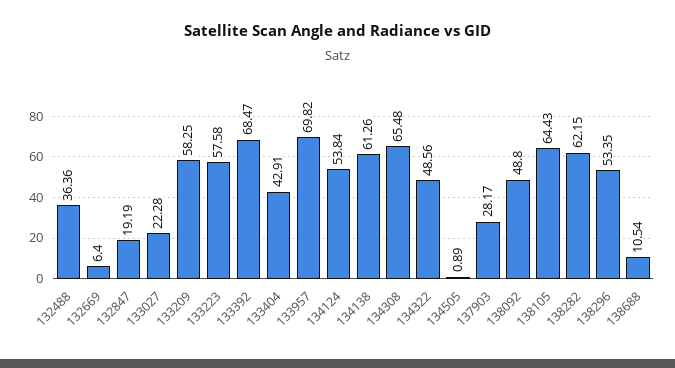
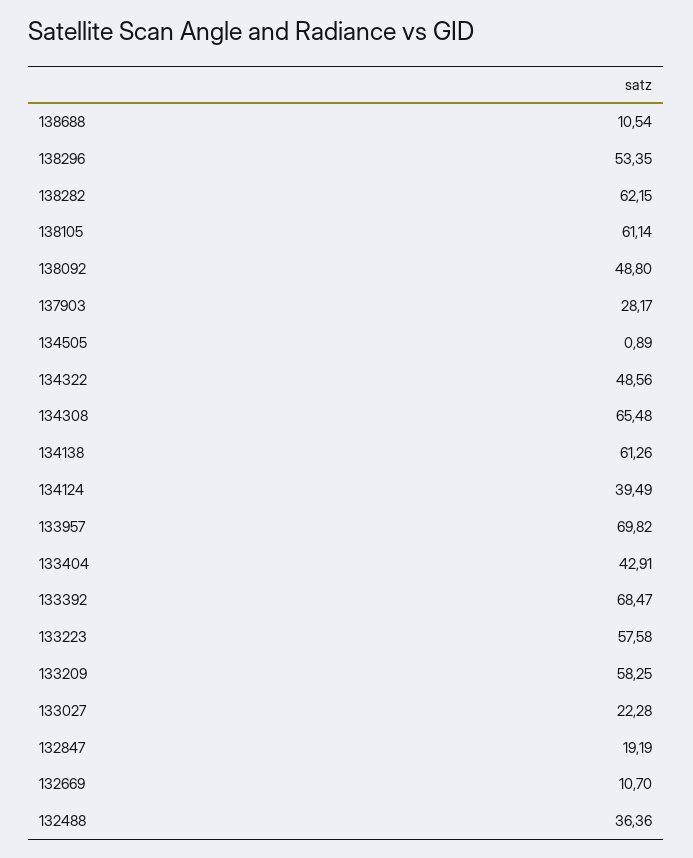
132669: 6.4 -> 10.7
134124: 53.84 -> 39.49
138105: 64.43 -> 61.14

